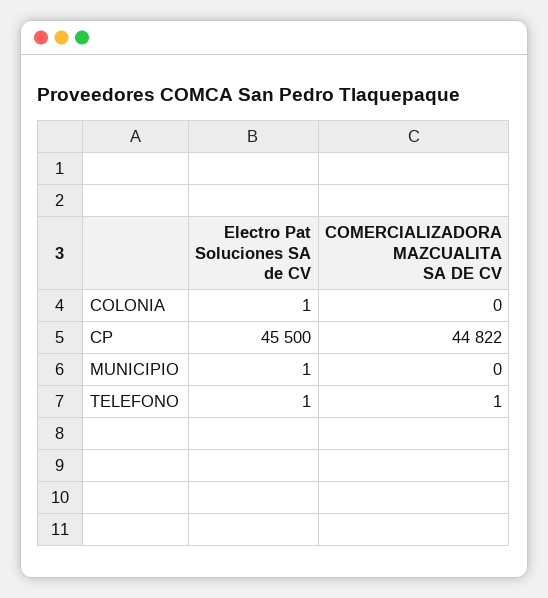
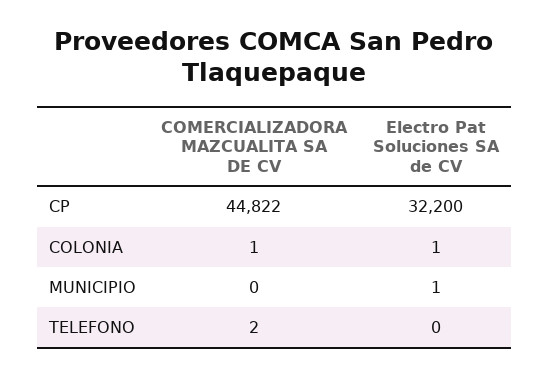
COMERCIALIZADORA MAZCUALITA SA DE CV, COLONIA: 0 -> 1
Electro Pat Soluciones SA de CV, CP: 45500 -> 32200
Electro Pat Soluciones SA de CV, TELEFONO: 1 -> 0
COMERCIALIZADORA MAZCUALITA SA DE CV, TELEFONO: 1 -> 2

